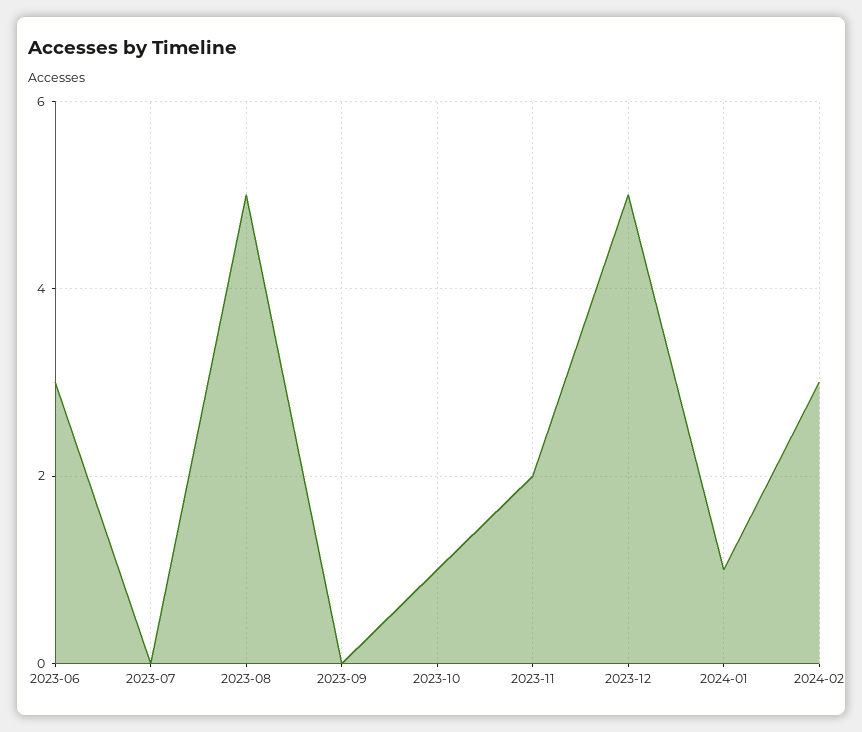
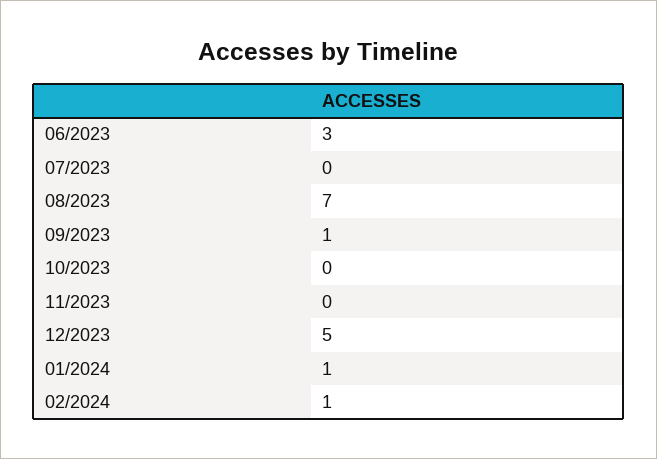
2023-08: 5 -> 7
2023-09: 0 -> 1
2023-10: 1 -> 0
2023-11: 2 -> 0
2024-02: 3 -> 1

